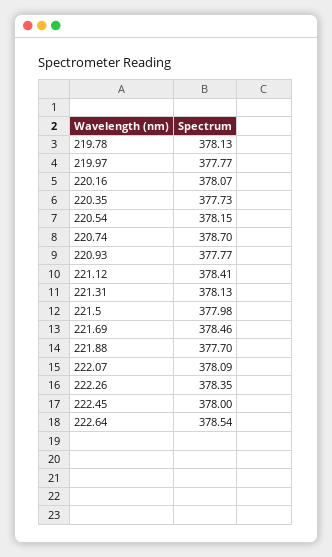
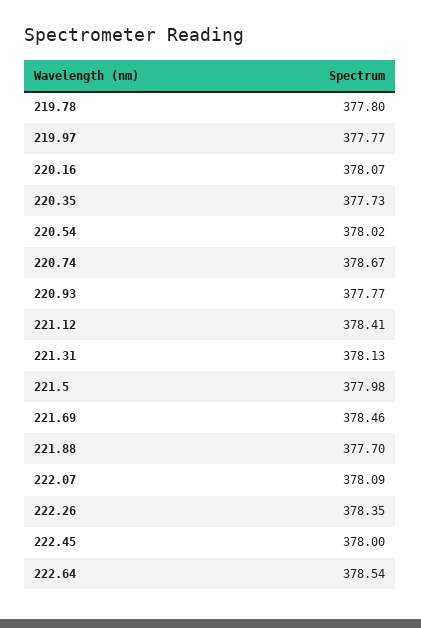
219.78: 378.13 -> 377.8
220.54: 378.15 -> 378.02
220.74: 378.7 -> 378.67

